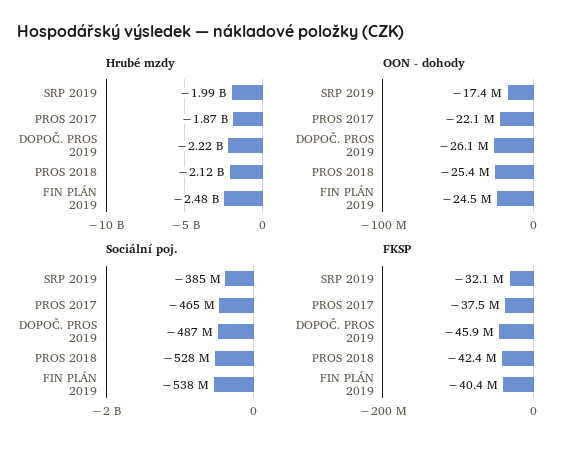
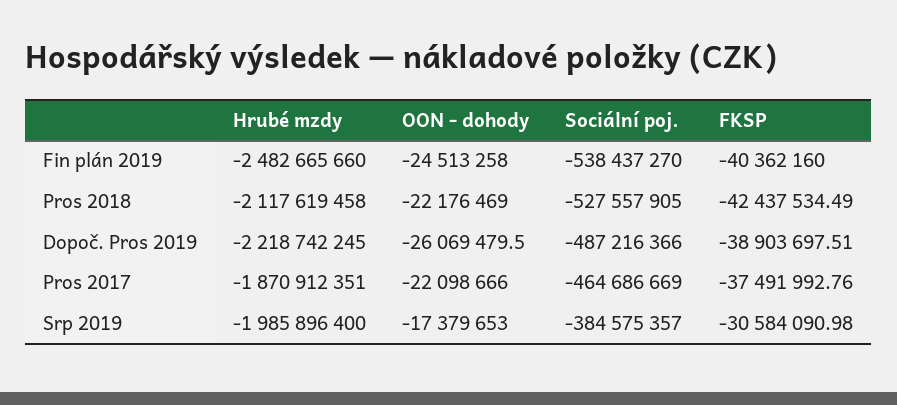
OON - dohody, PROS 2018: -25400000 -> -22176469
FKSP, SRP 2019: -32100000 -> -30584090.98
FKSP, DOPOČ. PROS 2019: -45900000 -> -38903697.51

